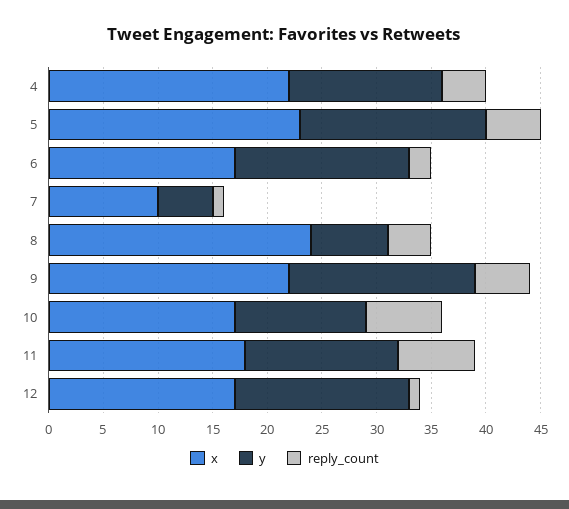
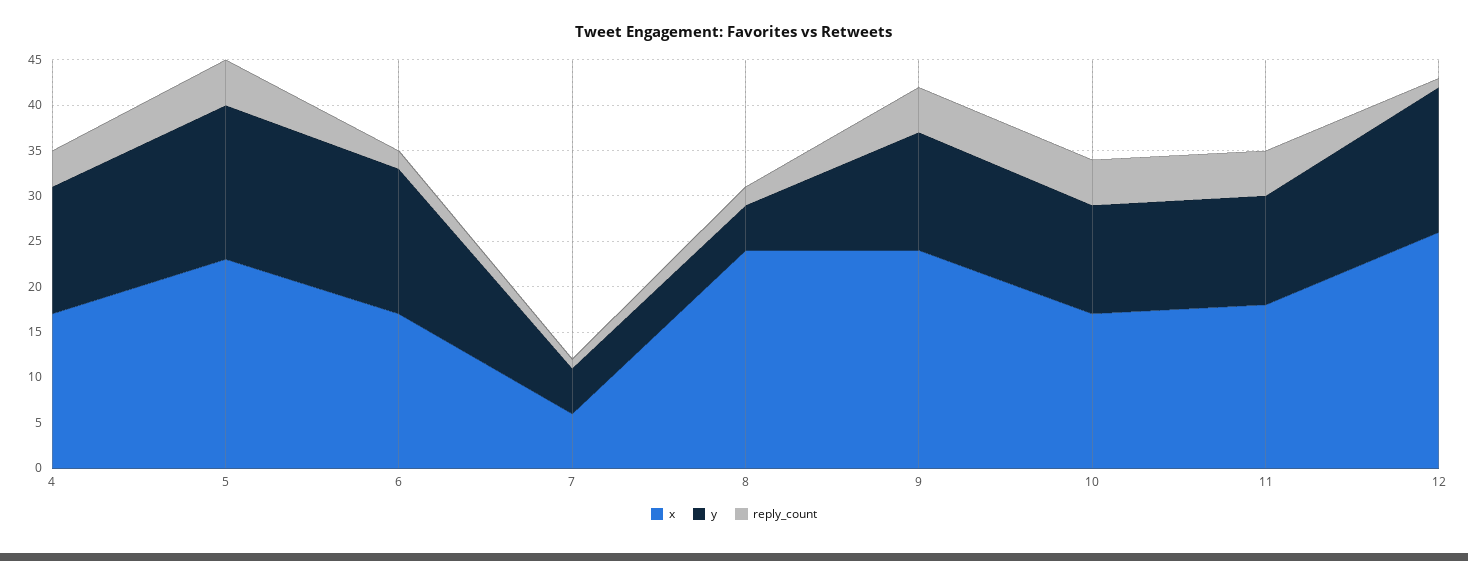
x, 4: 22 -> 17
x, 7: 10 -> 6
y, 8: 7 -> 5
reply_count, 8: 4 -> 2
x, 9: 22 -> 24
y, 9: 17 -> 13
reply_count, 10: 7 -> 5
y, 11: 14 -> 12
reply_count, 11: 7 -> 5
x, 12: 17 -> 26

